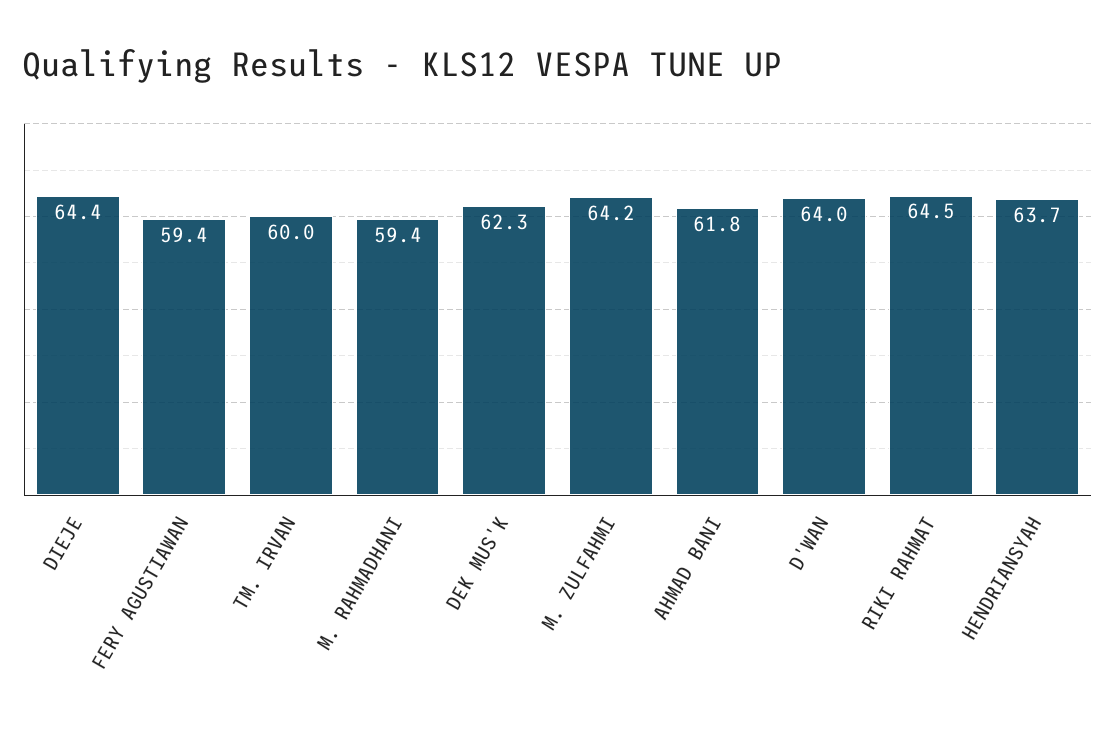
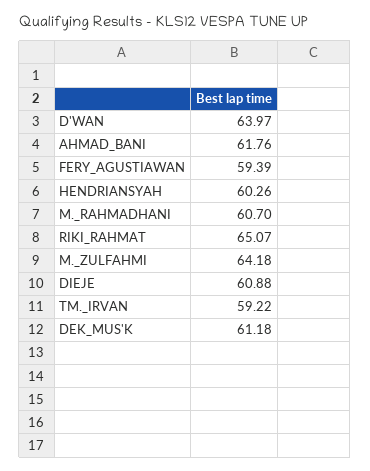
DIEJE: 64.4 -> 60.88
TM. IRVAN: 60 -> 59.22
M. RAHMADHANI: 59.4 -> 60.7
DEK MUS'K: 62.3 -> 61.18
RIKI RAHMAT: 64.5 -> 65.07
HENDRIANSYAH: 63.7 -> 60.26

